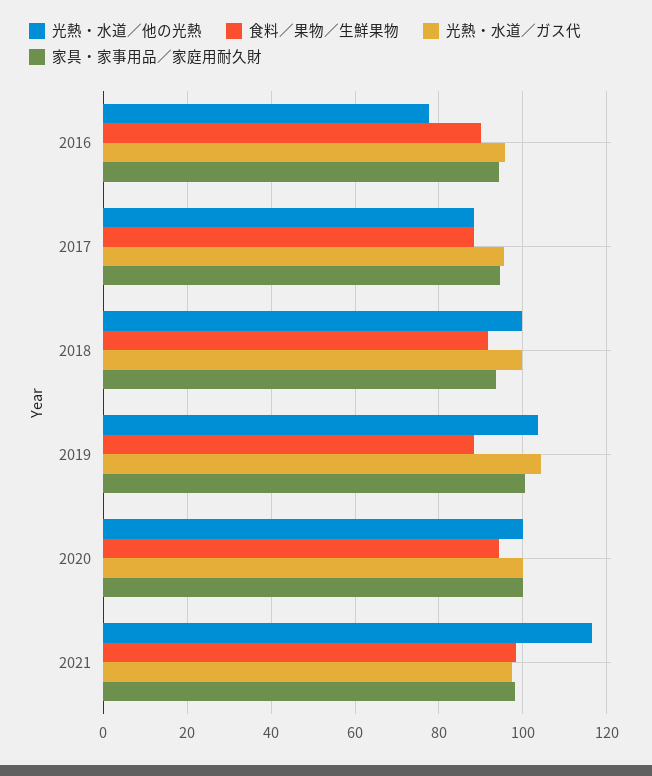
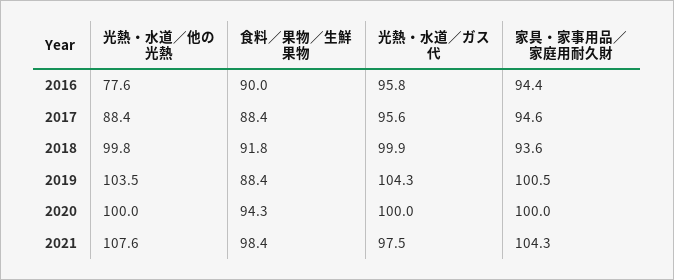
光熱・水道／他の光熱, 2021: 116 -> 107.6
家具・家事用品／家庭用耐久財, 2021: 98 -> 104.3

